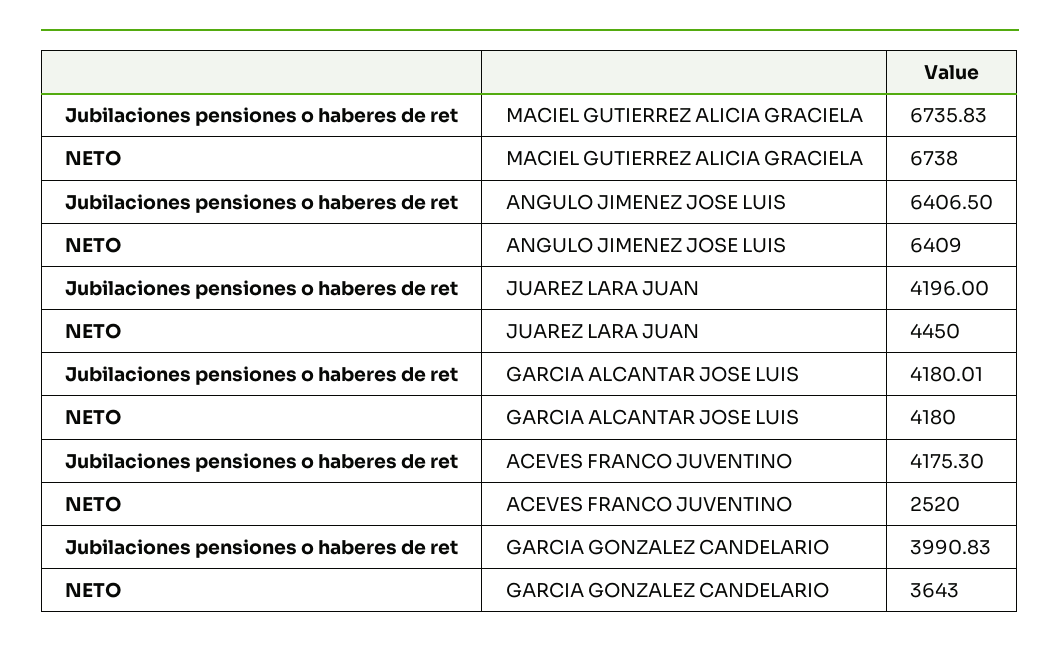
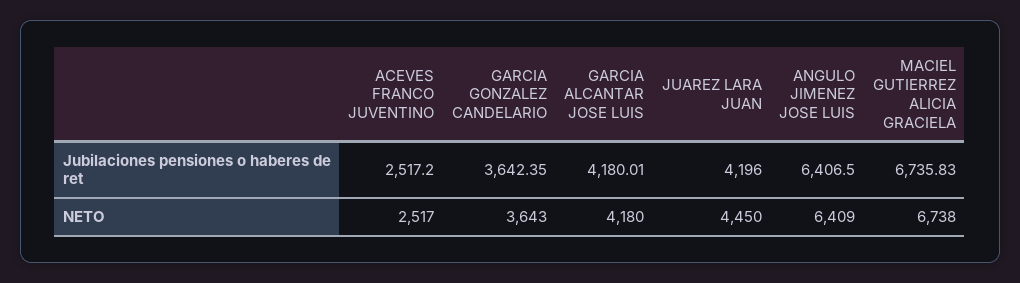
Jubilaciones pensiones o haberes de ret, ACEVES FRANCO JUVENTINO: 4175.3 -> 2517.2
NETO, ACEVES FRANCO JUVENTINO: 2520 -> 2517
Jubilaciones pensiones o haberes de ret, GARCIA GONZALEZ CANDELARIO: 3990.83 -> 3642.35

